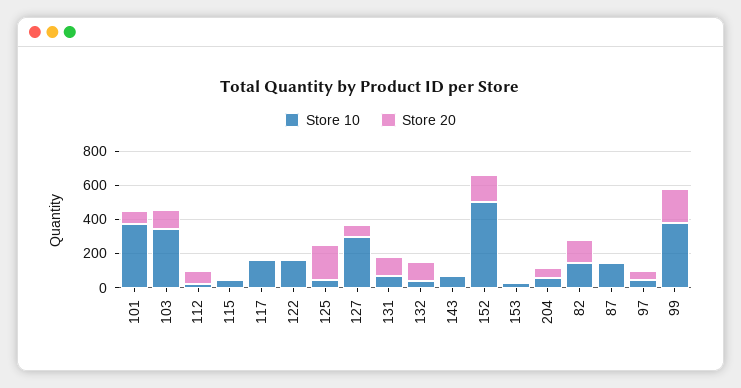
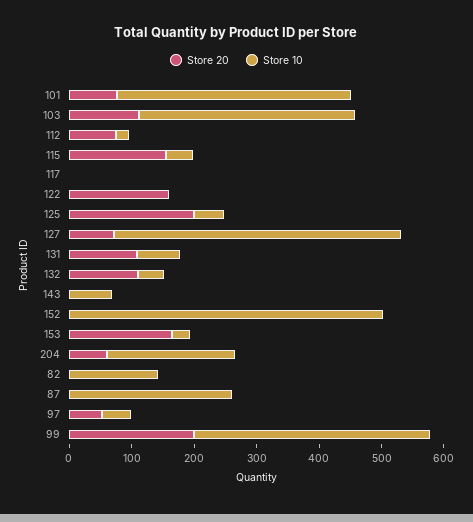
Store 20, 115: 0 -> 160
Store 10, 117: 150 -> 0
Store 10, 122: 150 -> 0
Store 20, 122: 0 -> 160
Store 10, 127: 300 -> 460
Store 20, 152: 150 -> 0
Store 20, 153: 0 -> 160
Store 10, 204: 50 -> 200
Store 20, 82: 150 -> 0
Store 10, 87: 150 -> 260

